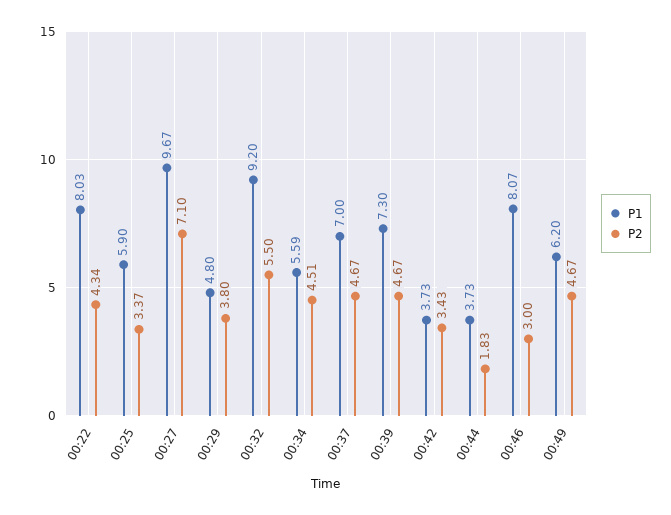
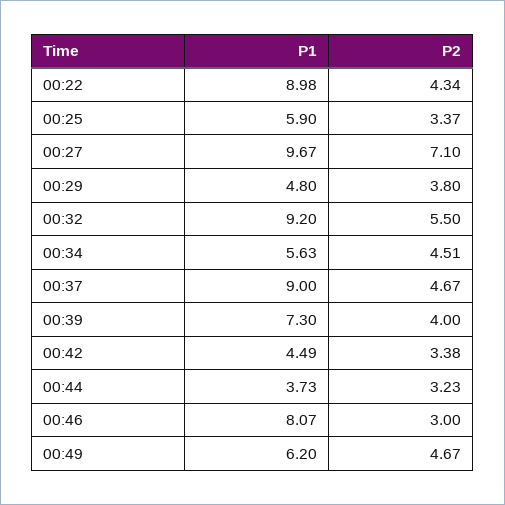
P1, 00:22: 8.03 -> 8.98
P1, 00:34: 5.59 -> 5.63
P1, 00:37: 7 -> 9
P2, 00:39: 4.67 -> 4
P1, 00:42: 3.73 -> 4.49
P2, 00:42: 3.43 -> 3.38
P2, 00:44: 1.83 -> 3.23

